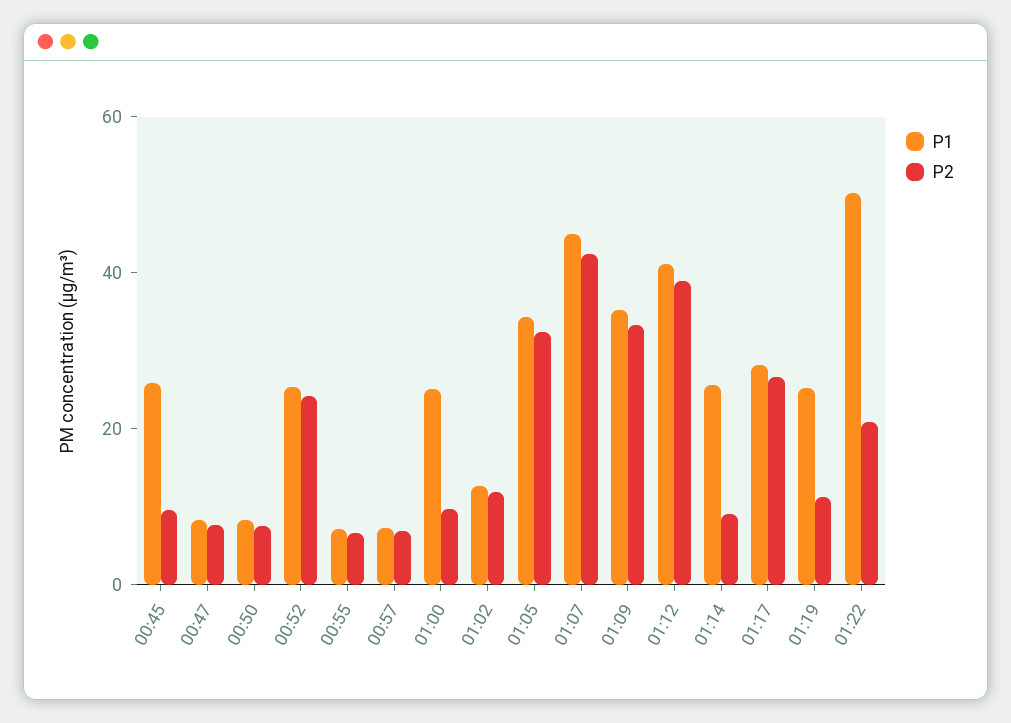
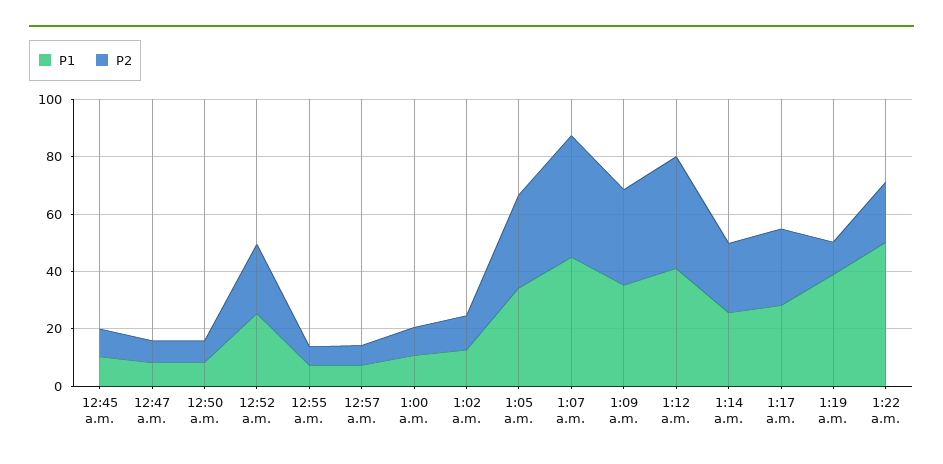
P1, 00:45: 25 -> 10
P1, 01:00: 25 -> 10
P2, 01:14: 10 -> 25
P1, 01:19: 25 -> 40

